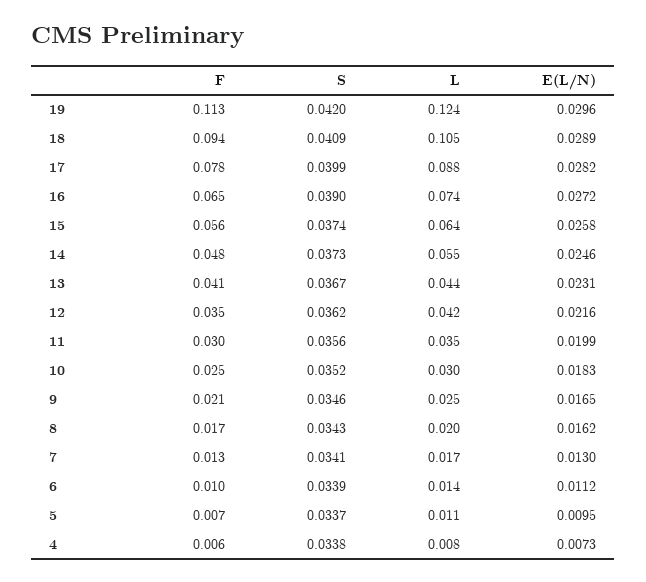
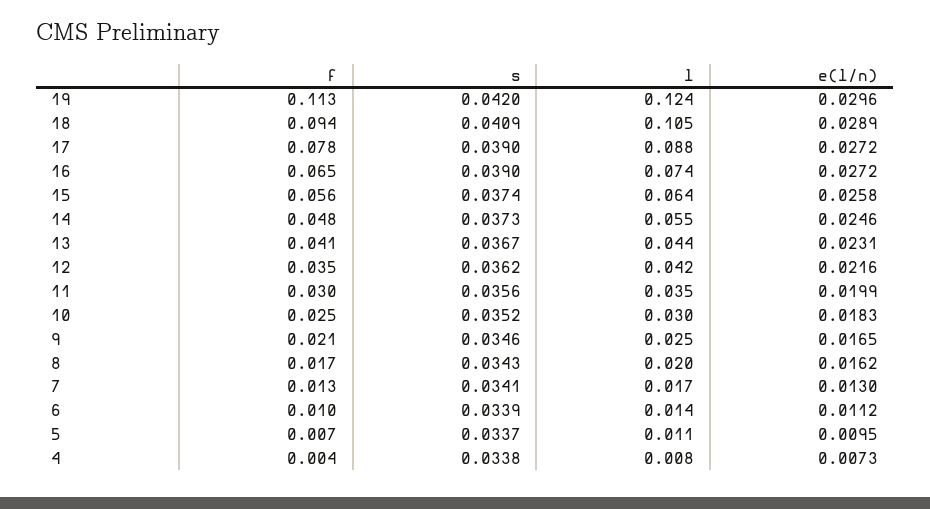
S, 17: 0.0399 -> 0.039
E(L/N), 17: 0.0282 -> 0.0272
F, 4: 0.006 -> 0.004

